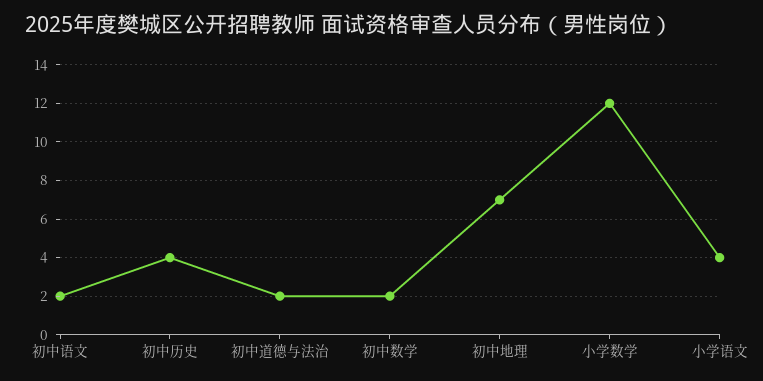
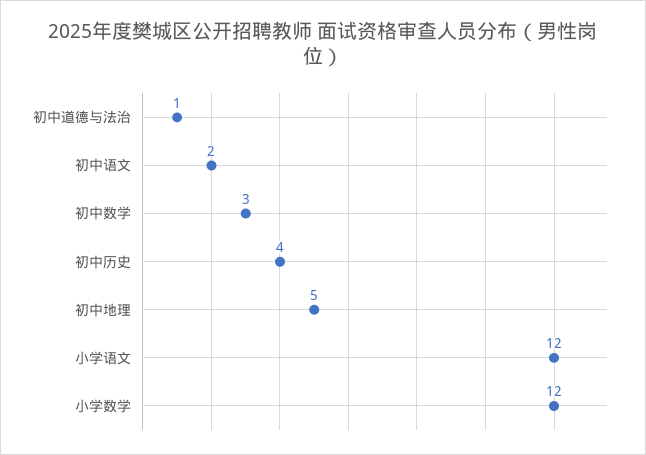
初中道德与法治: 2 -> 1
初中数学: 2 -> 3
初中地理: 7 -> 5
小学语文: 4 -> 12

